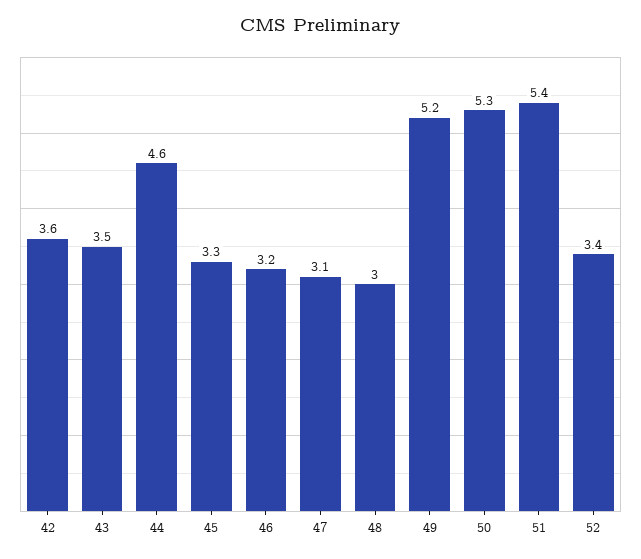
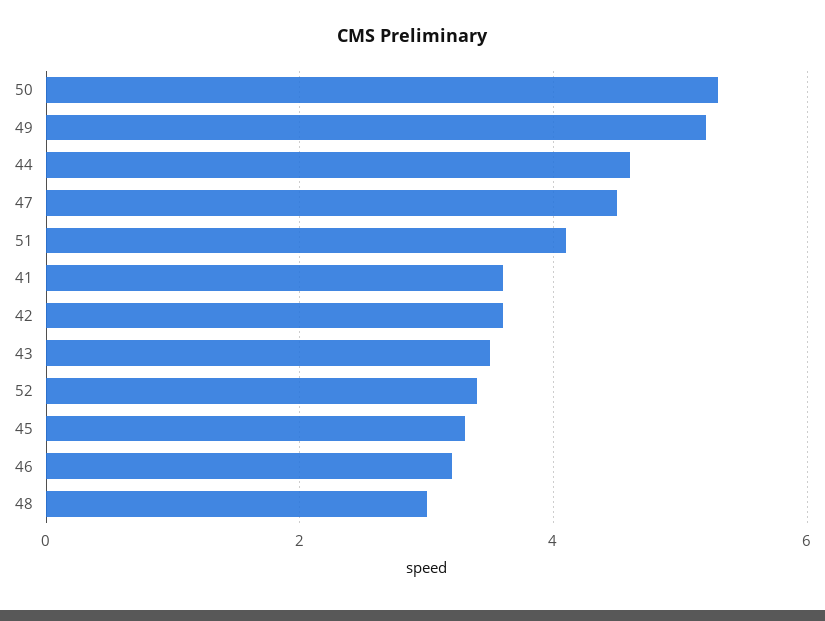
47: 3.1 -> 4.5
51: 5.4 -> 4
41: none -> 3.5

